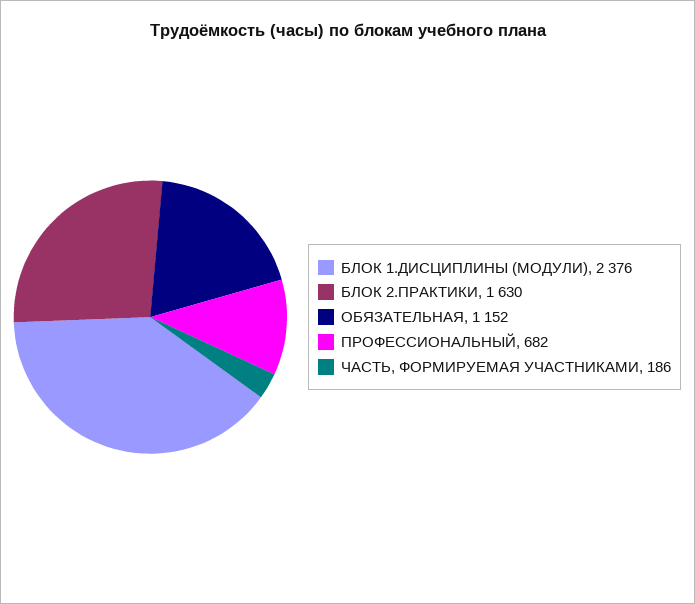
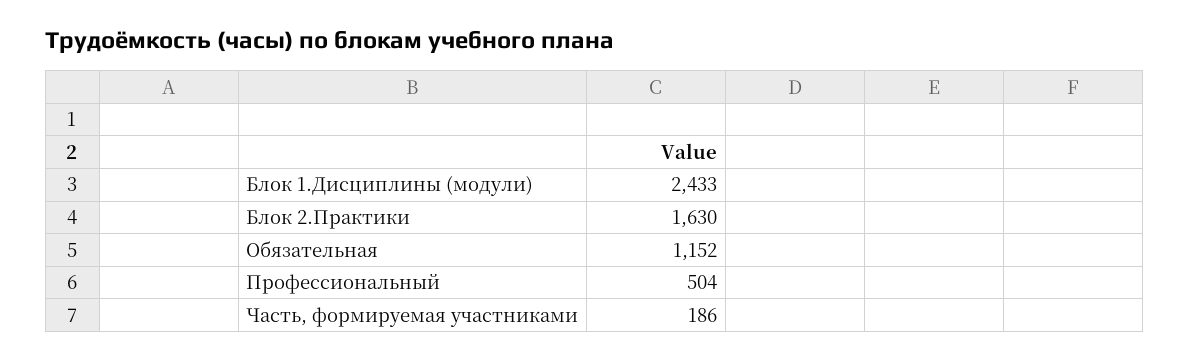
БЛОК 1.ДИСЦИПЛИНЫ (МОДУЛИ): 2376 -> 2433
ПРОФЕССИОНАЛЬНЫЙ: 682 -> 504

